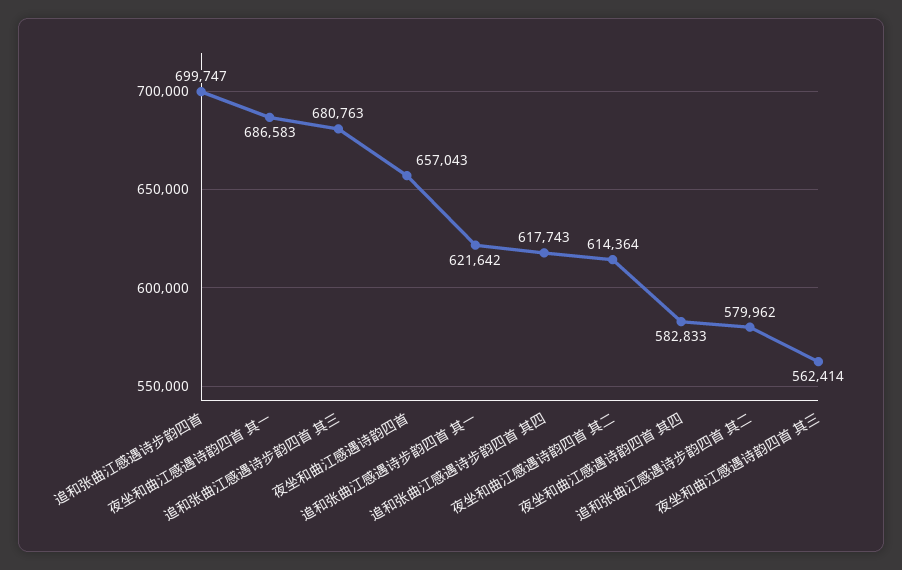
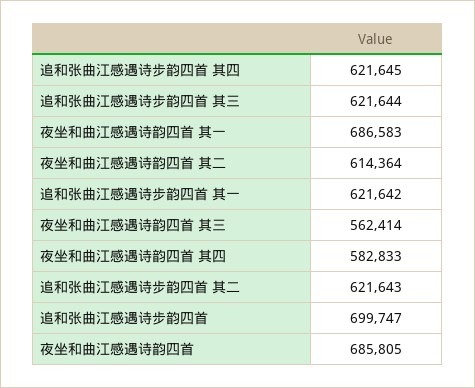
追和张曲江感遇诗步韵四首 其三: 680763 -> 621644
夜坐和曲江感遇诗韵四首: 657043 -> 685805
追和张曲江感遇诗步韵四首 其四: 617743 -> 621645
追和张曲江感遇诗步韵四首 其二: 579962 -> 621643

